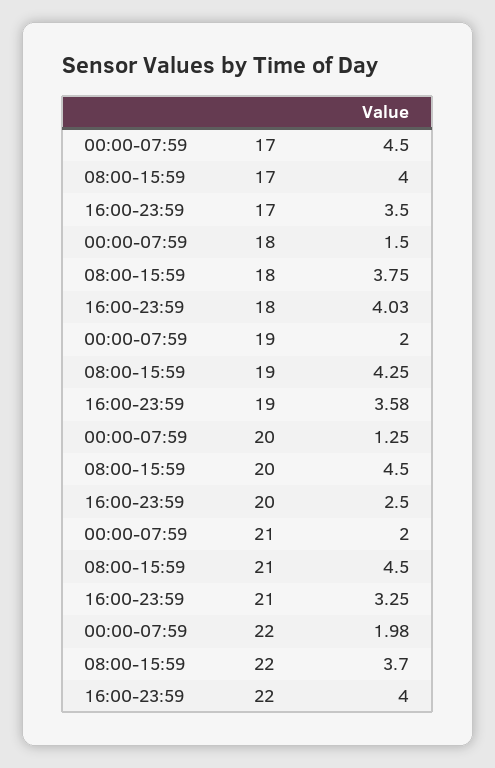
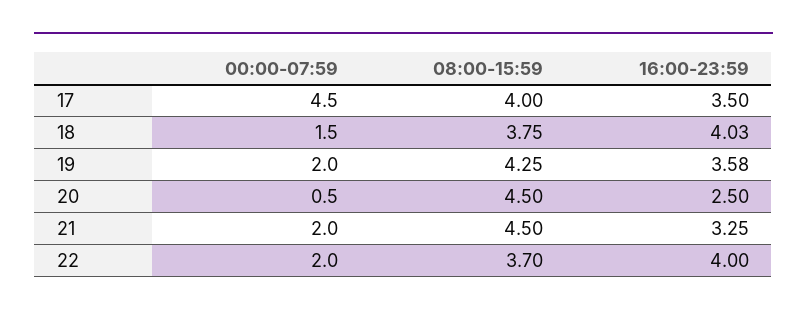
00:00-07:59, 20: 1.25 -> 0.5
00:00-07:59, 22: 1.98 -> 2

